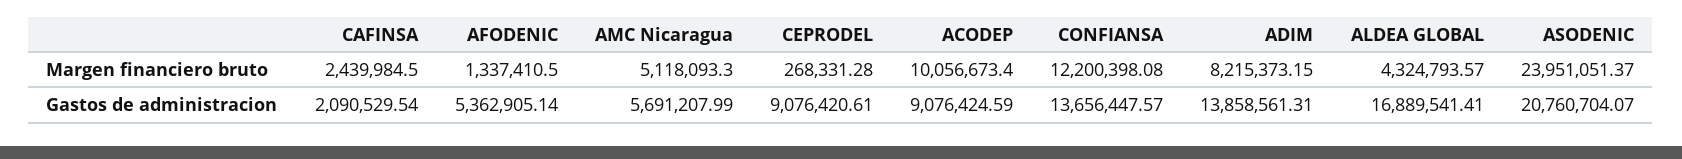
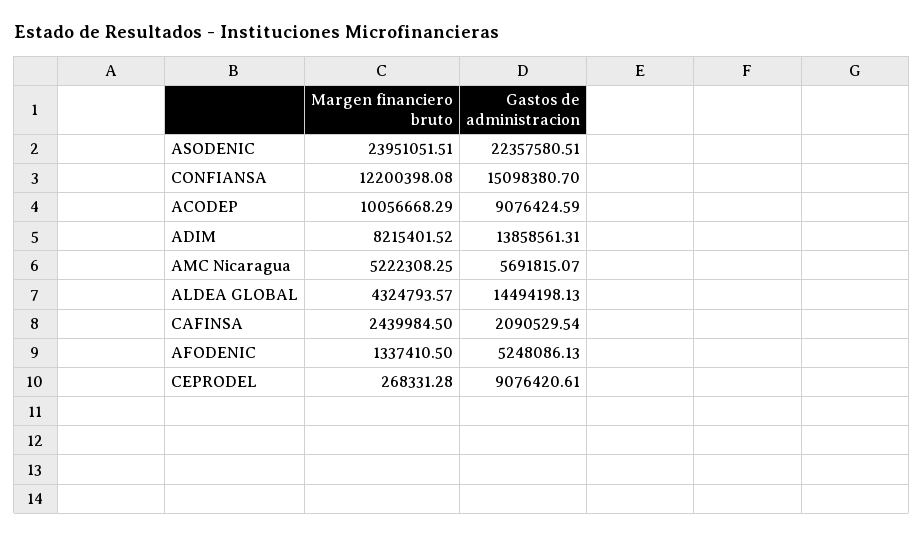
AMC Nicaragua, Margen financiero bruto: 5118093.3 -> 5222308.25
ACODEP, Margen financiero bruto: 10056673.4 -> 10056668.29
ADIM, Margen financiero bruto: 8215373.15 -> 8215401.52
ASODENIC, Margen financiero bruto: 23951051.37 -> 23951051.51
AFODENIC, Gastos de administracion: 5362905.14 -> 5248086.13
AMC Nicaragua, Gastos de administracion: 5691207.99 -> 5691815.07
CONFIANSA, Gastos de administracion: 13656447.57 -> 15098380.7
ALDEA GLOBAL, Gastos de administracion: 16889541.41 -> 14494198.13
ASODENIC, Gastos de administracion: 20760704.07 -> 22357580.51

